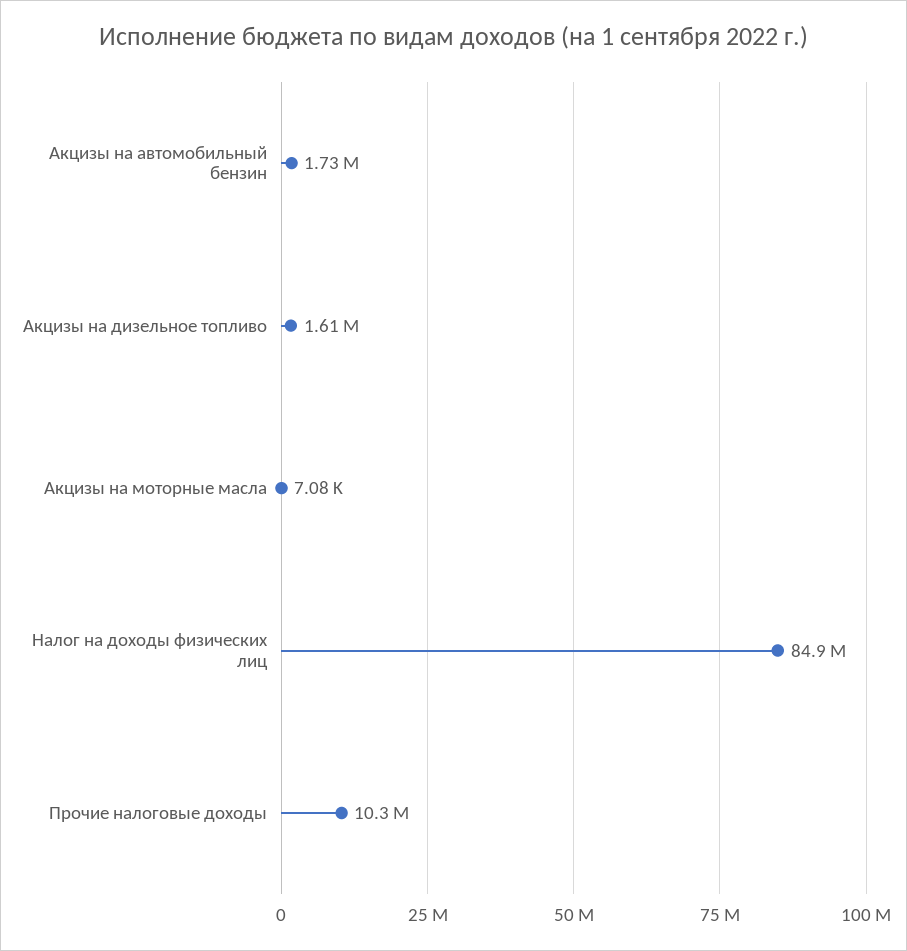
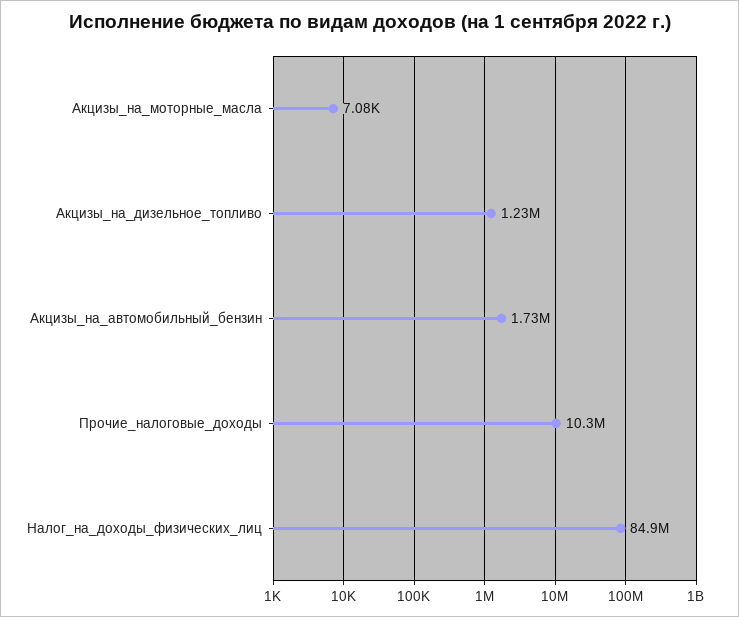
Акцизы на дизельное топливо: 1610000 -> 1230000

